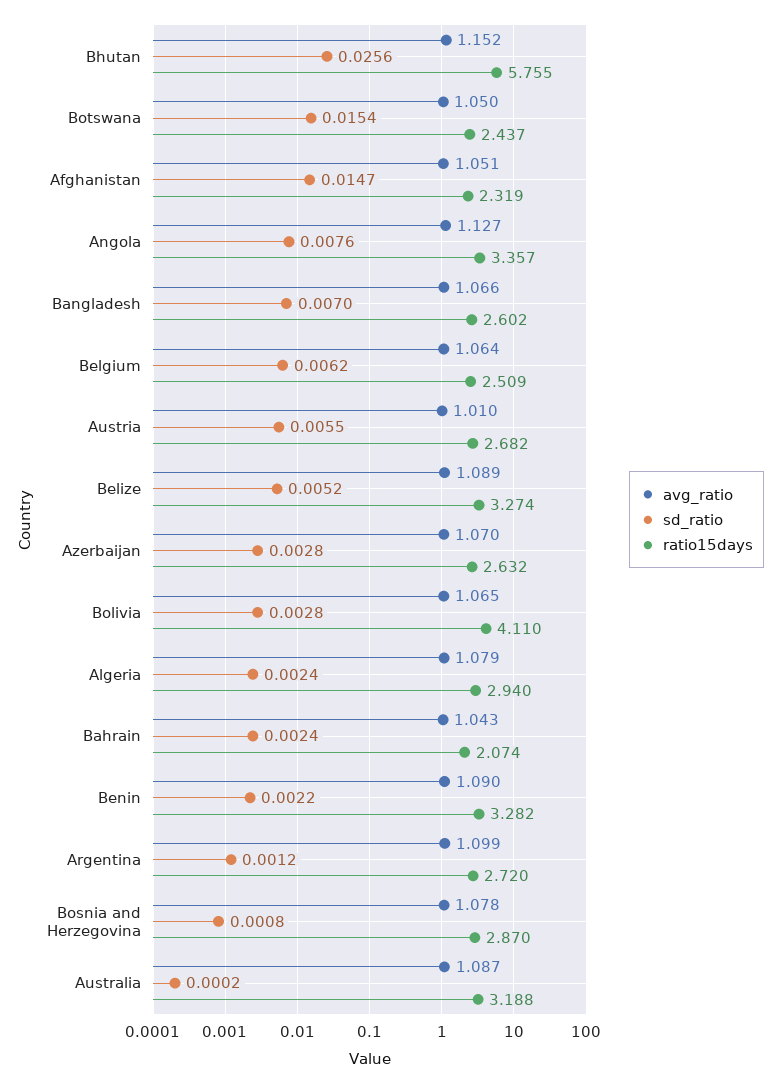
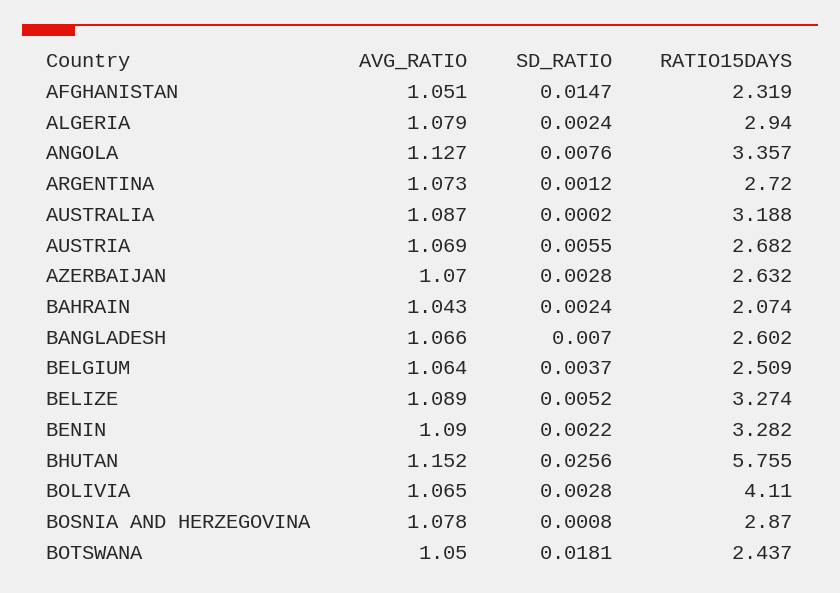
sd_ratio, Botswana: 0.0154 -> 0.0181
sd_ratio, Belgium: 0.0062 -> 0.0037
avg_ratio, Austria: 1.01 -> 1.069
avg_ratio, Argentina: 1.099 -> 1.073

